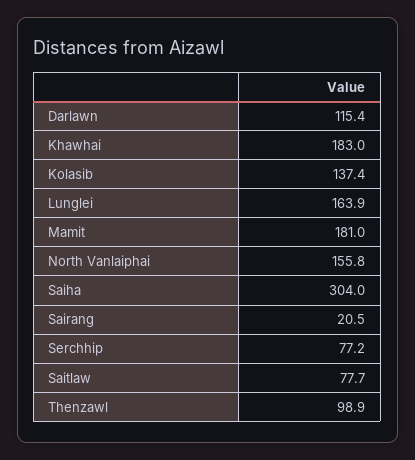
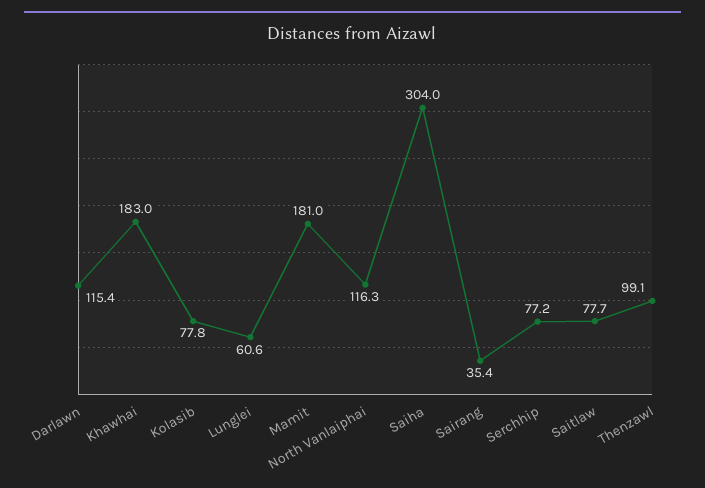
Kolasib: 137.4 -> 77.8
Lunglei: 163.9 -> 60.6
North Vanlaiphai: 155.8 -> 116.3
Sairang: 20.5 -> 35.4
Thenzawl: 98.9 -> 99.1

